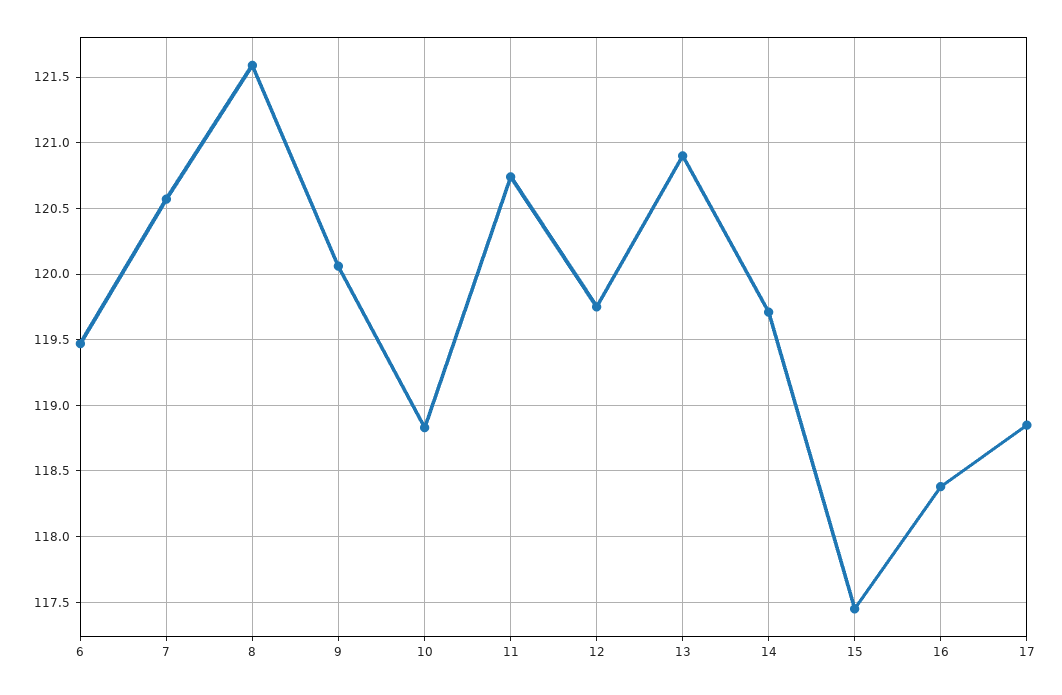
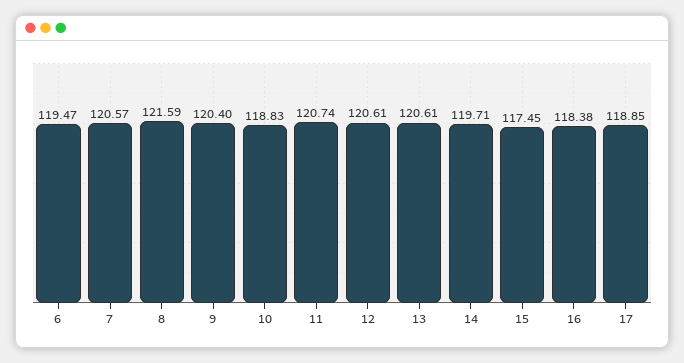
9: 120.05 -> 120.4
12: 119.75 -> 120.61
13: 120.9 -> 120.61

